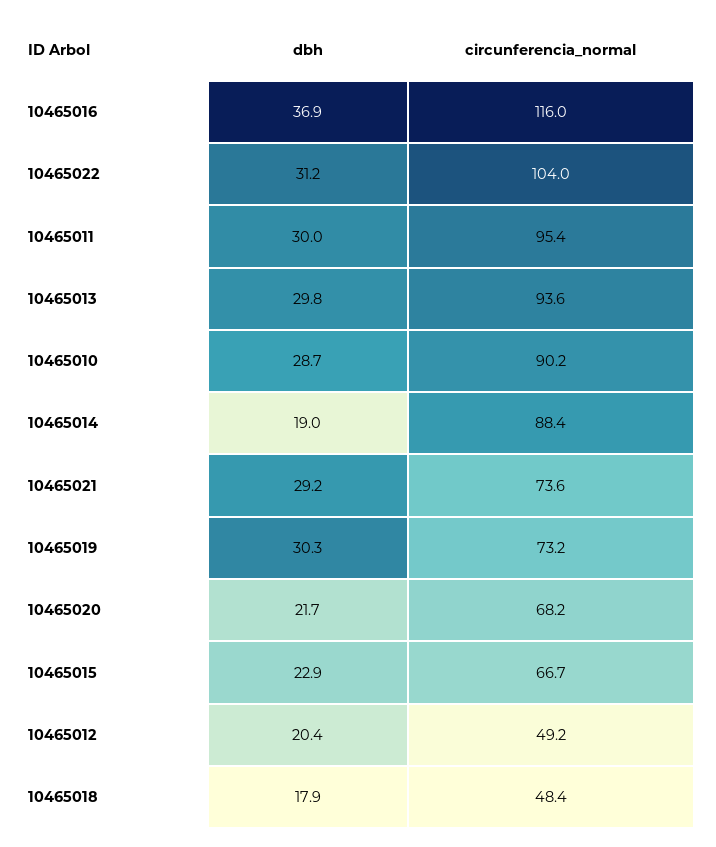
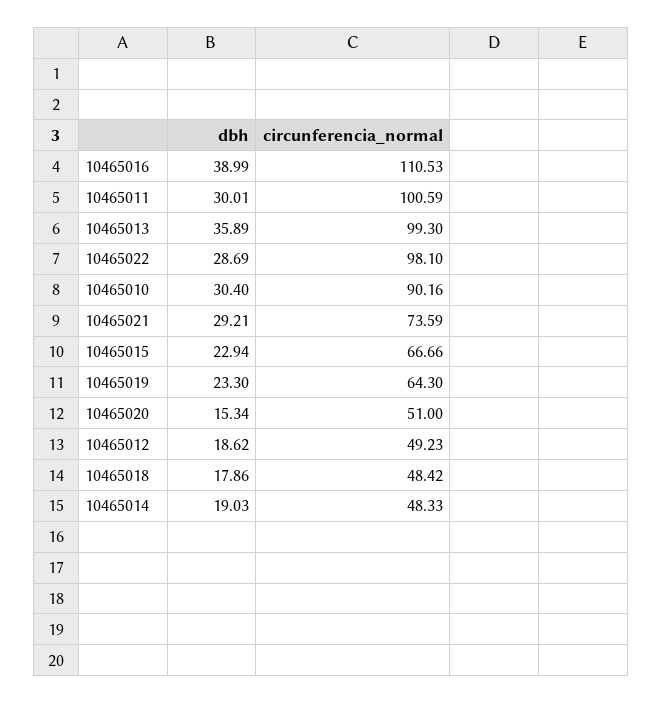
dbh, 10465016: 36.9 -> 38.99
circunferencia_normal, 10465016: 116 -> 110.53
dbh, 10465022: 31.2 -> 28.69
circunferencia_normal, 10465022: 104 -> 98.1
circunferencia_normal, 10465011: 95.4 -> 100.59
dbh, 10465013: 29.8 -> 35.89
circunferencia_normal, 10465013: 93.6 -> 99.3
dbh, 10465010: 28.7 -> 30.4
circunferencia_normal, 10465014: 88.4 -> 48.33
dbh, 10465019: 30.3 -> 23.3
circunferencia_normal, 10465019: 73.2 -> 64.3
dbh, 10465020: 21.7 -> 15.34
circunferencia_normal, 10465020: 68.2 -> 51
dbh, 10465012: 20.4 -> 18.62

